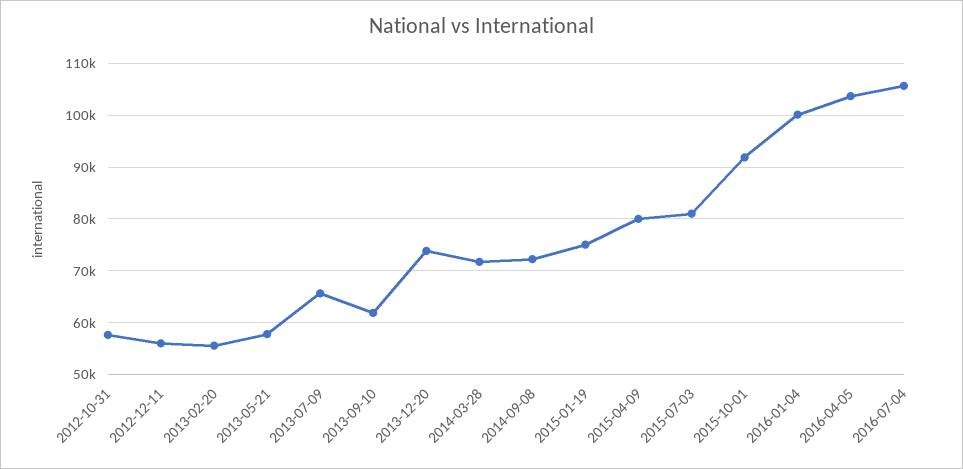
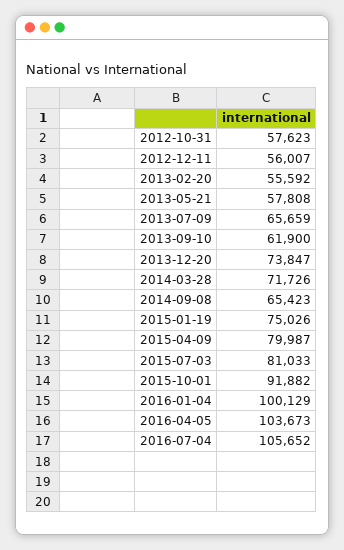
2014-09-08: 72000 -> 65423

